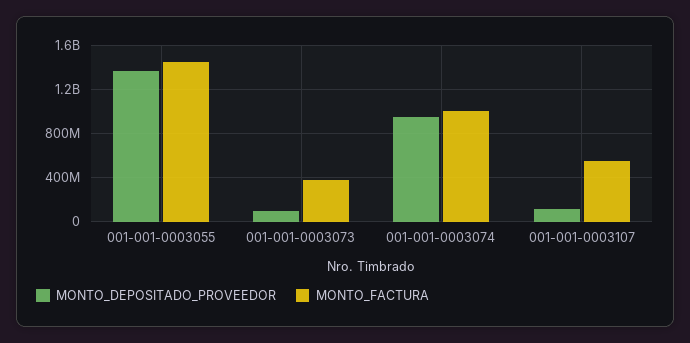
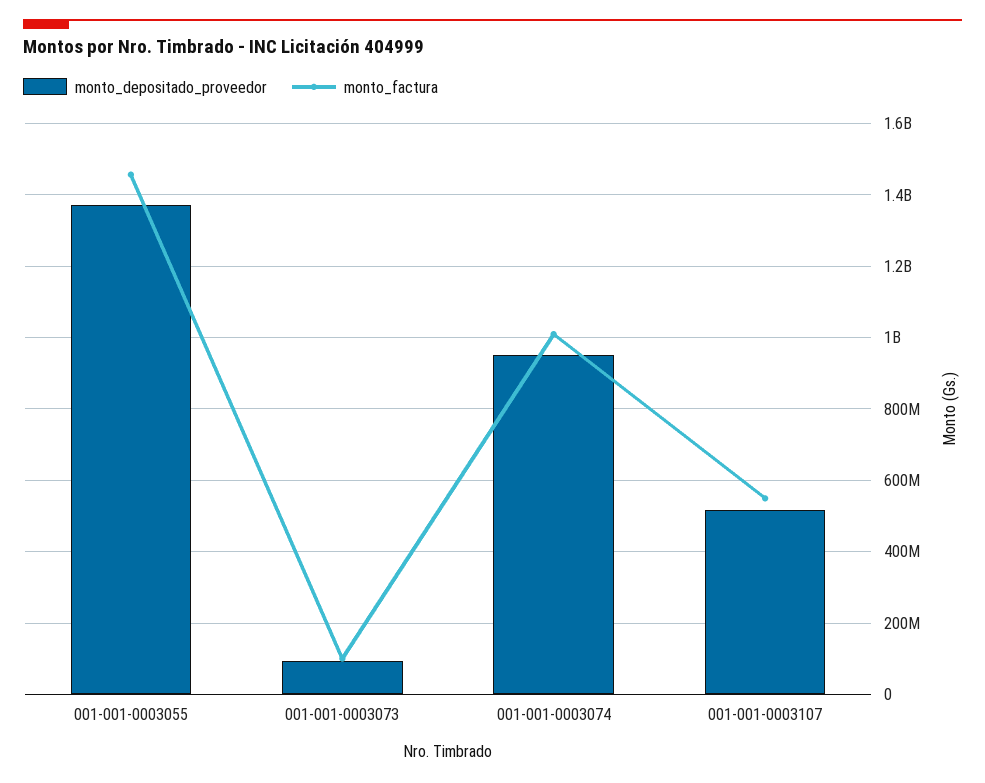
MONTO_FACTURA, 001-001-0003073: 400000000 -> 100000000
MONTO_DEPOSITADO_PROVEEDOR, 001-001-0003107: 100000000 -> 520000000

